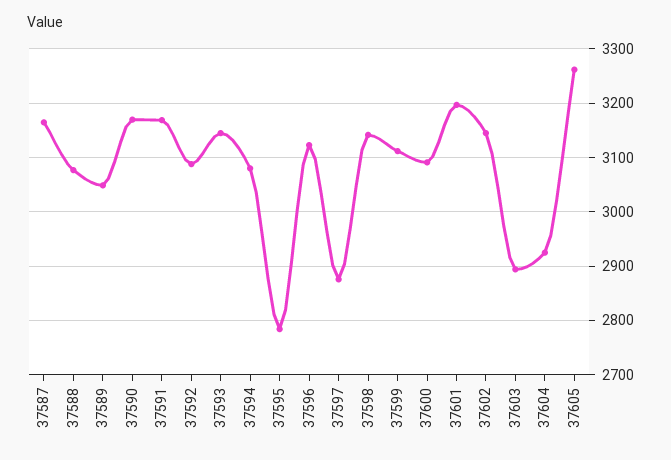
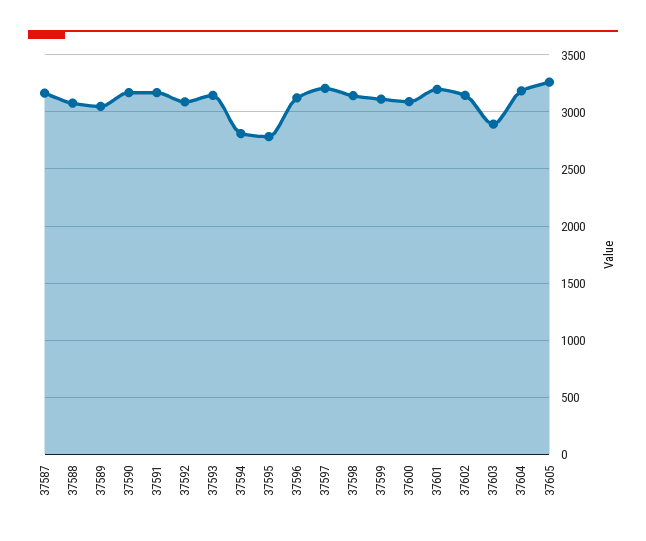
37594: 3080 -> 2800
37597: 2880 -> 3200
37604: 2920 -> 3200

